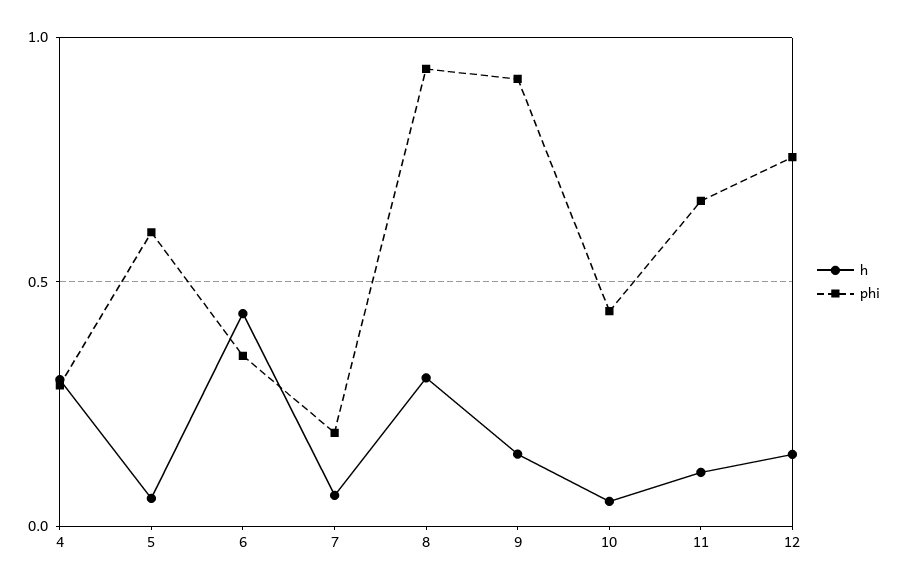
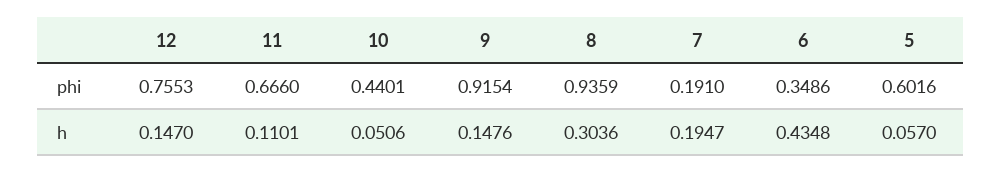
h, 4: 0.3 -> none
phi, 4: 0.3 -> none
h, 7: 0.05 -> 0.1947

